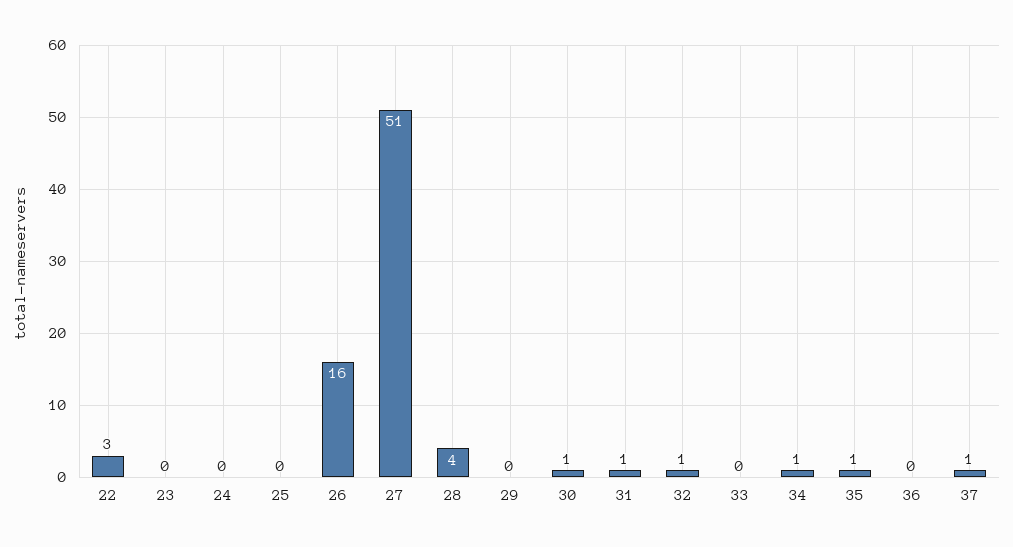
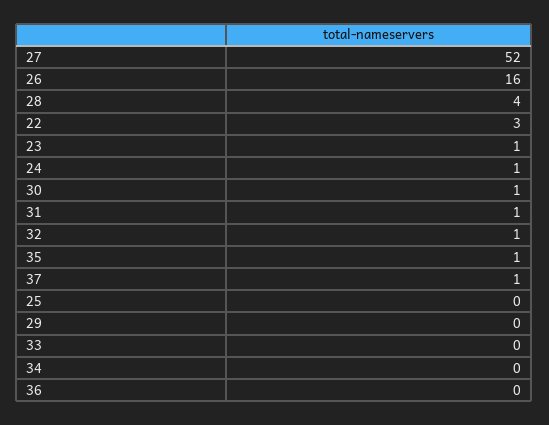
23: 0 -> 1
24: 0 -> 1
27: 51 -> 52
34: 1 -> 0

